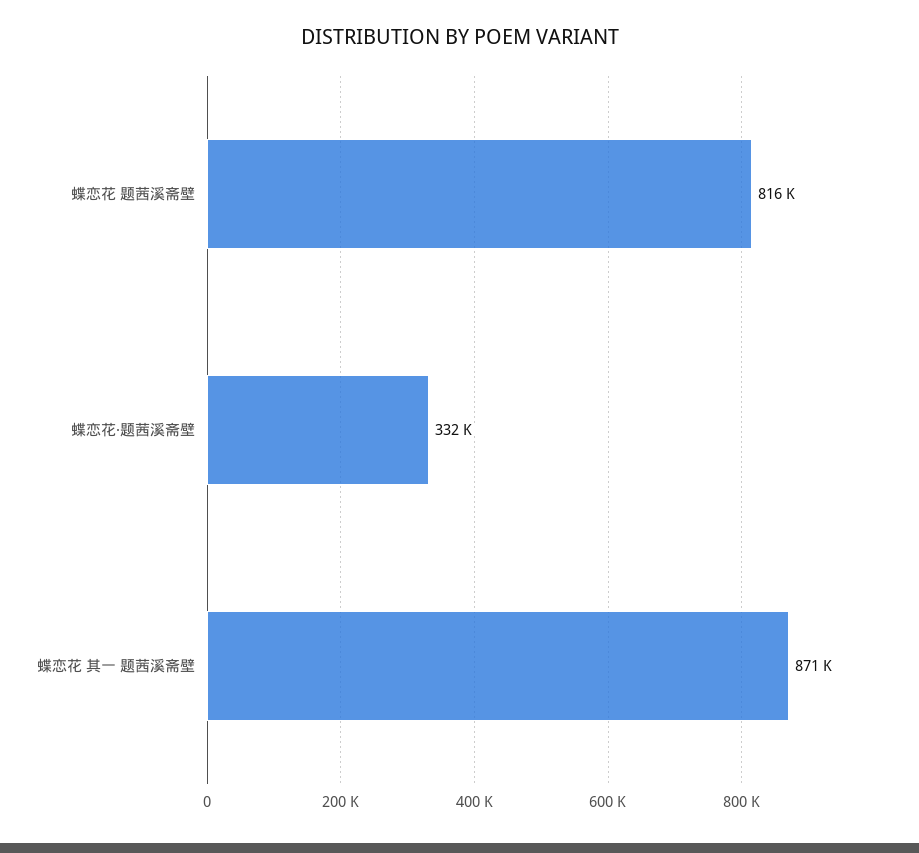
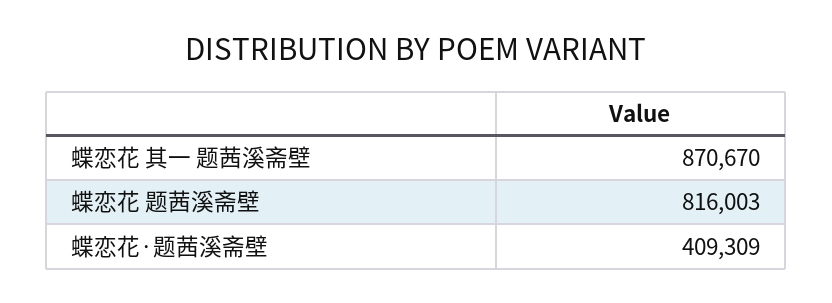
蝶恋花·题茜溪斋壁: 332000 -> 409309

